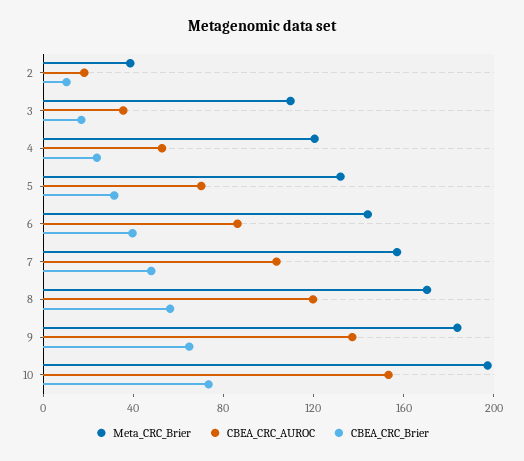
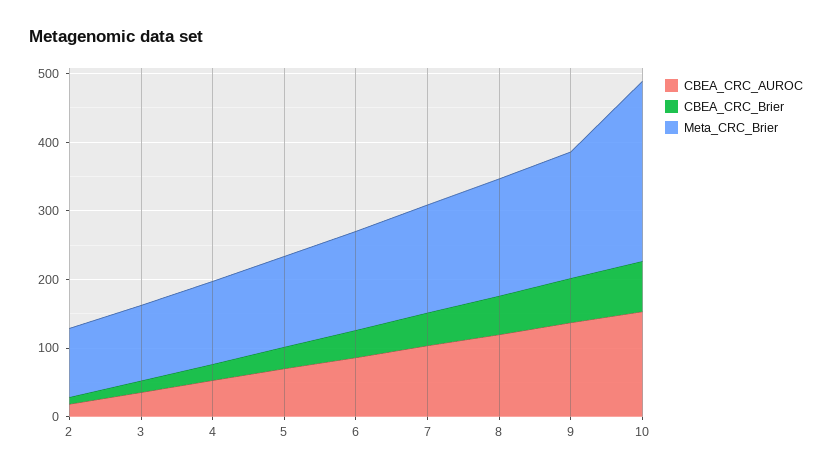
Meta_CRC_Brier, 2: 40 -> 100
Meta_CRC_Brier, 10: 200 -> 260

